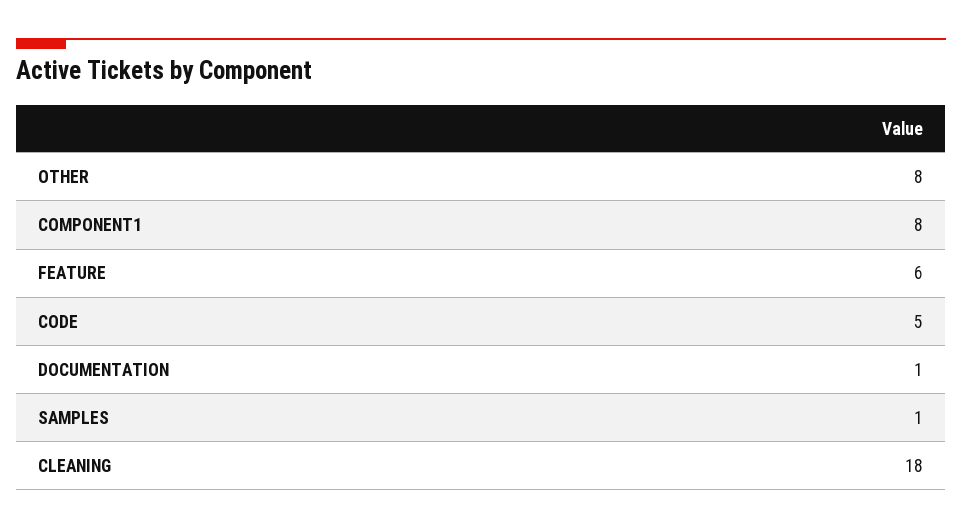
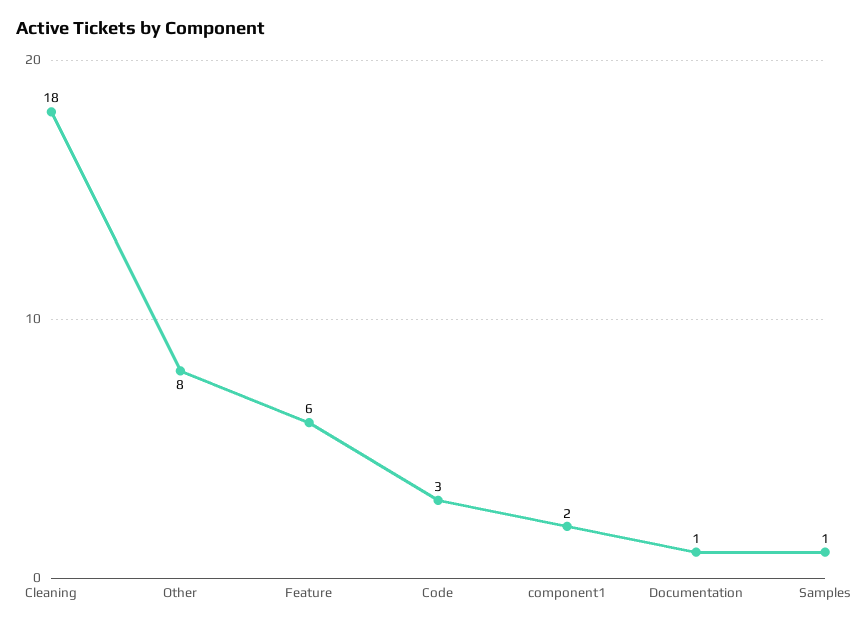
COMPONENT1: 8 -> 2
CODE: 5 -> 3

